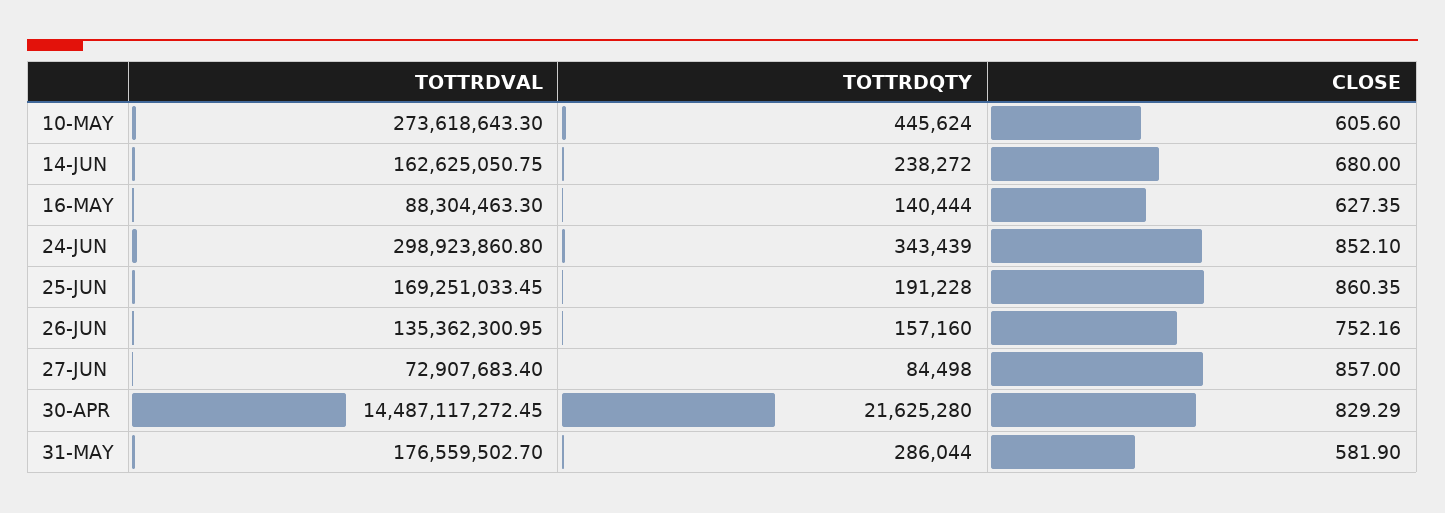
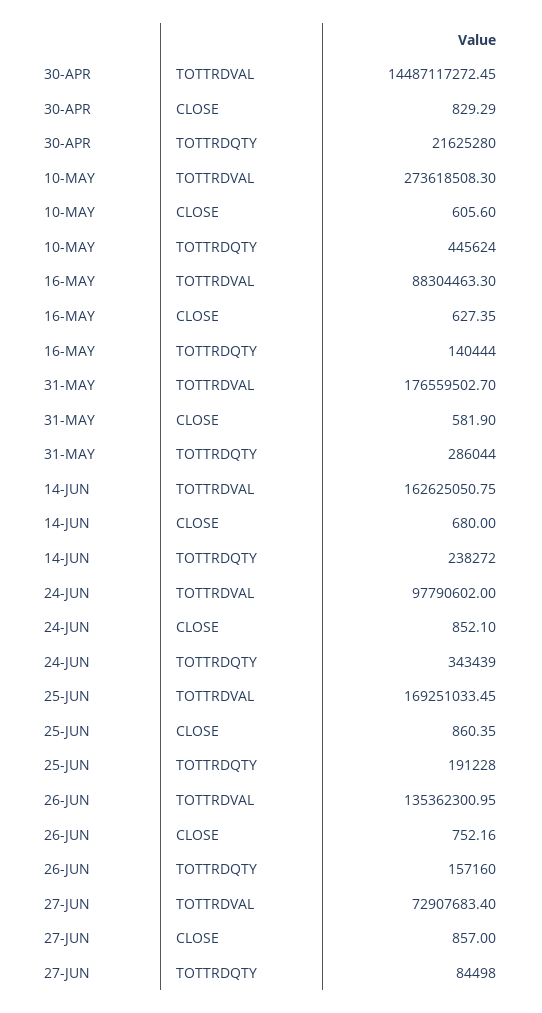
TOTTRDVAL, 10-MAY: 273618643.3 -> 273618508.3
TOTTRDVAL, 24-JUN: 298923860.8 -> 97790602

